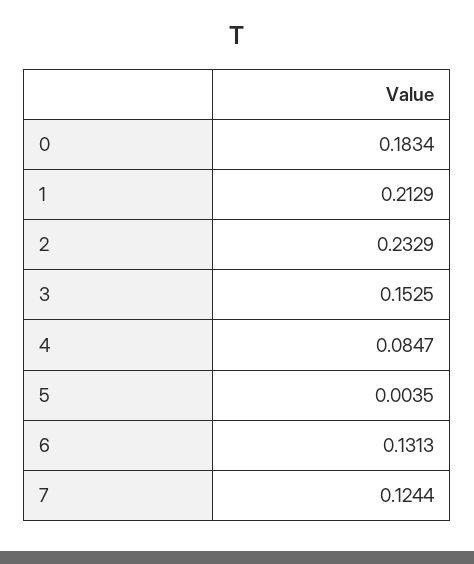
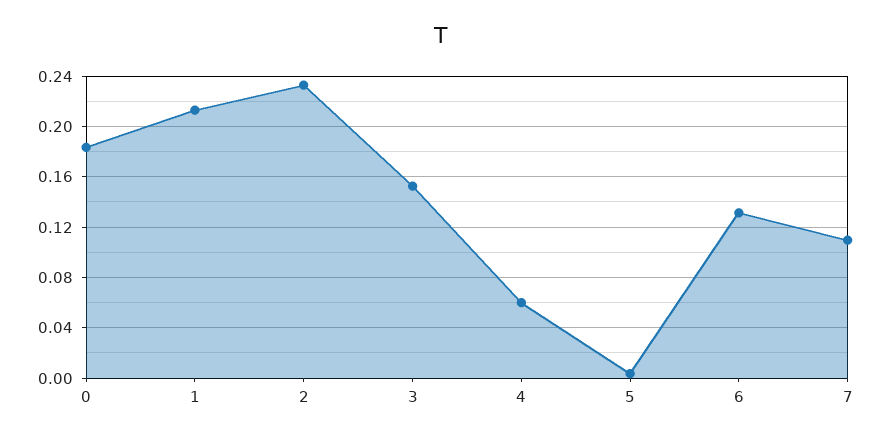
4: 0.0847 -> 0.06
7: 0.1244 -> 0.11

